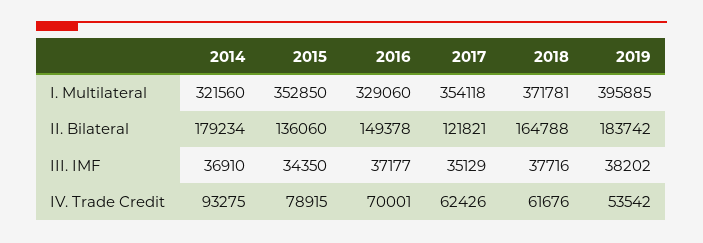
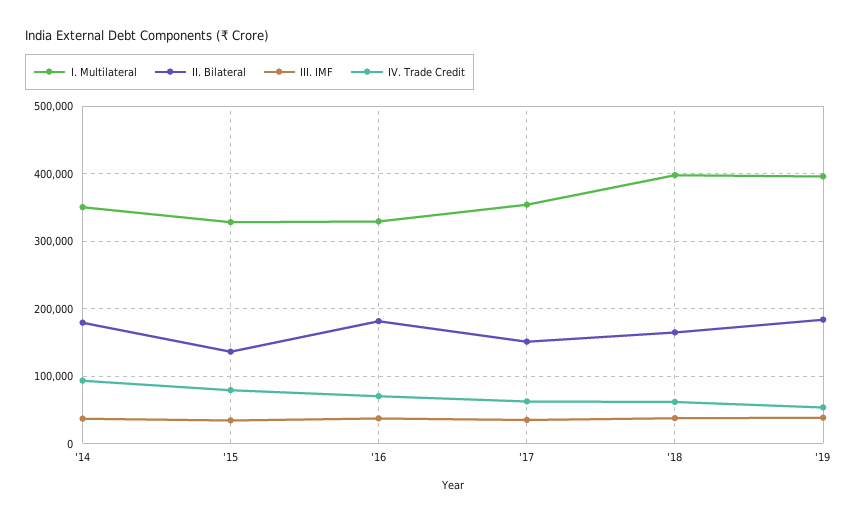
I. Multilateral, 2014: 321560 -> 350000
I. Multilateral, 2015: 352850 -> 330000
I. Multilateral, 2018: 371781 -> 400000
II. Bilateral, 2016: 149378 -> 180000
II. Bilateral, 2017: 121821 -> 150000

